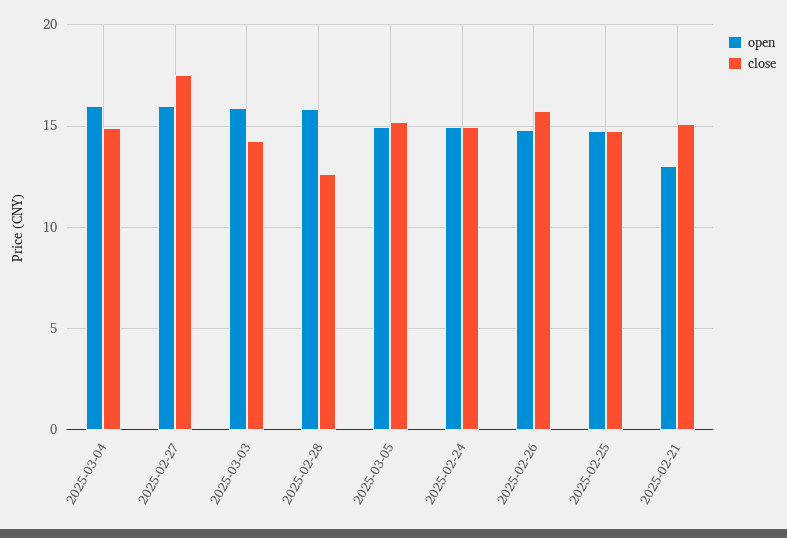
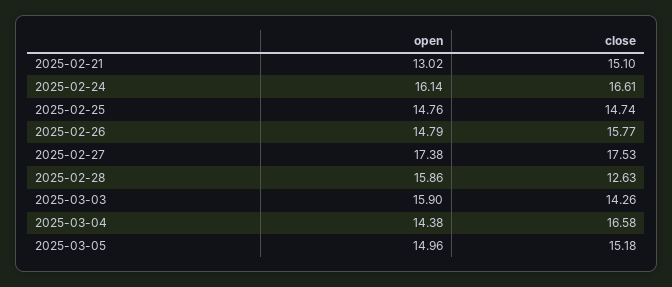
open, 2025-03-04: 16 -> 14.38
close, 2025-03-04: 15 -> 16.58
open, 2025-02-27: 16 -> 17.38
open, 2025-02-24: 15 -> 16.14
close, 2025-02-24: 15 -> 16.61

